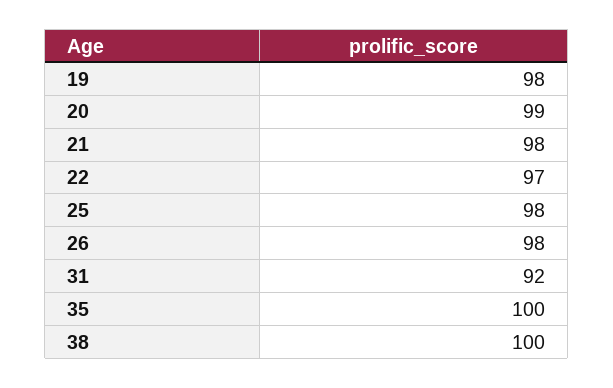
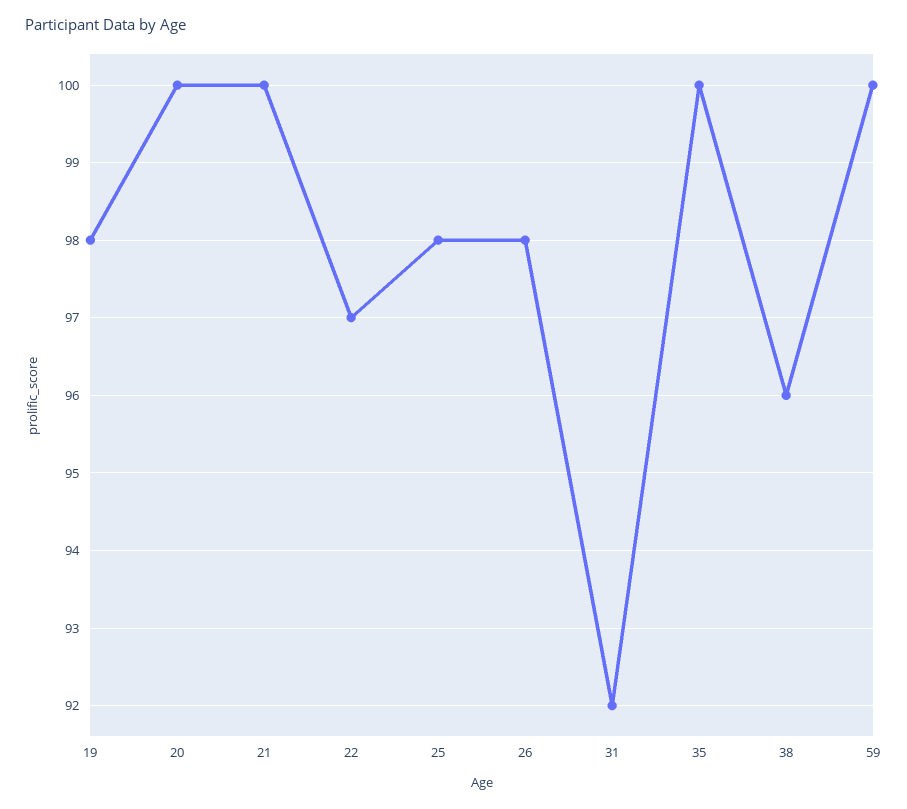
20: 99 -> 100
21: 98 -> 100
38: 100 -> 96
59: none -> 100

